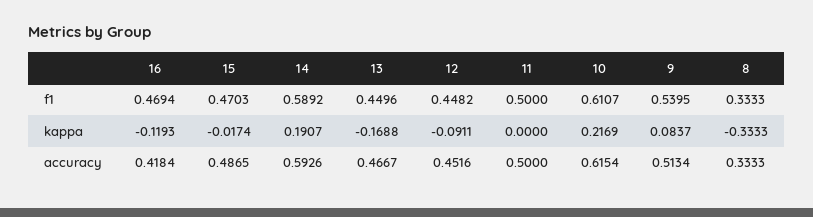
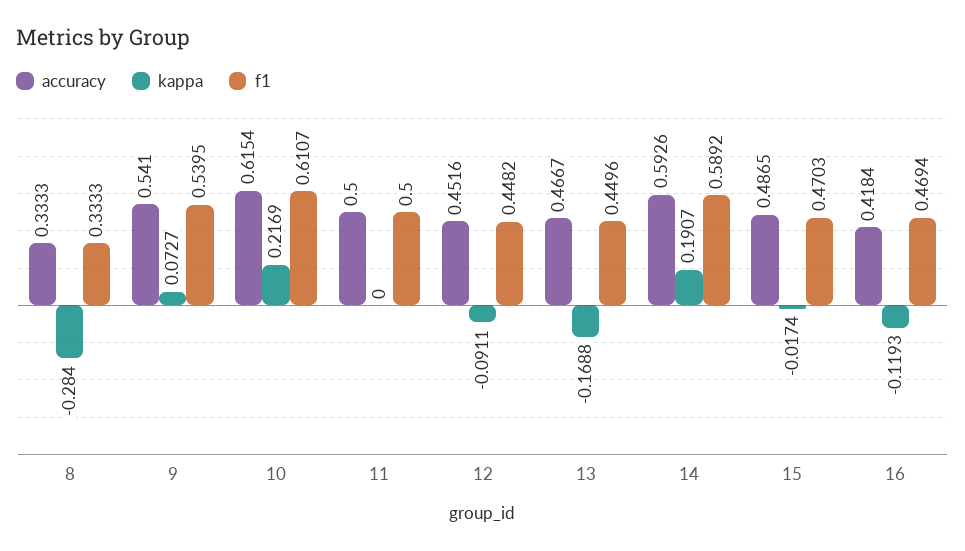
kappa, 9: 0.0837 -> 0.0727
kappa, 8: -0.3333 -> -0.284
accuracy, 9: 0.5134 -> 0.541

